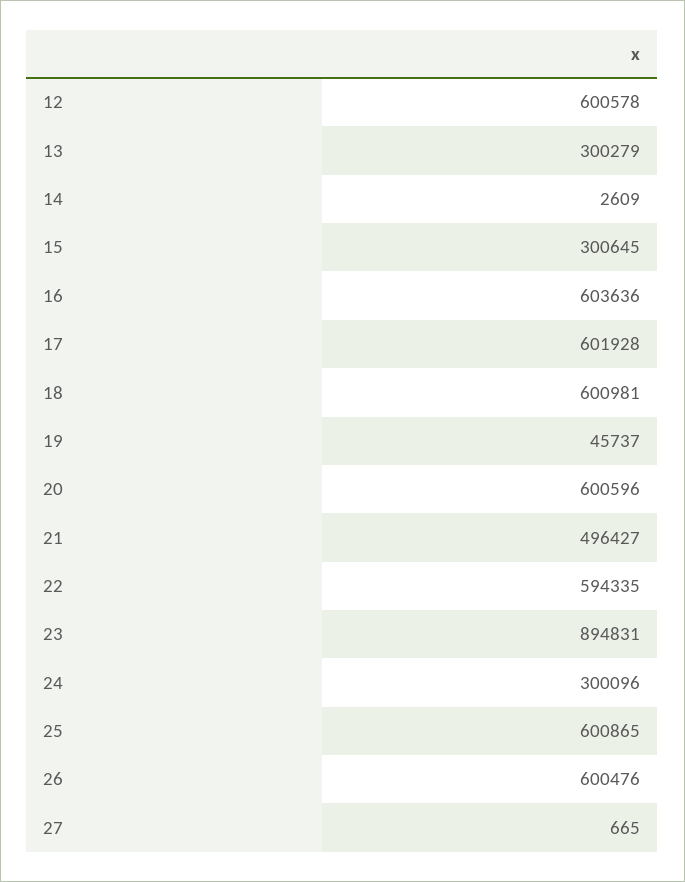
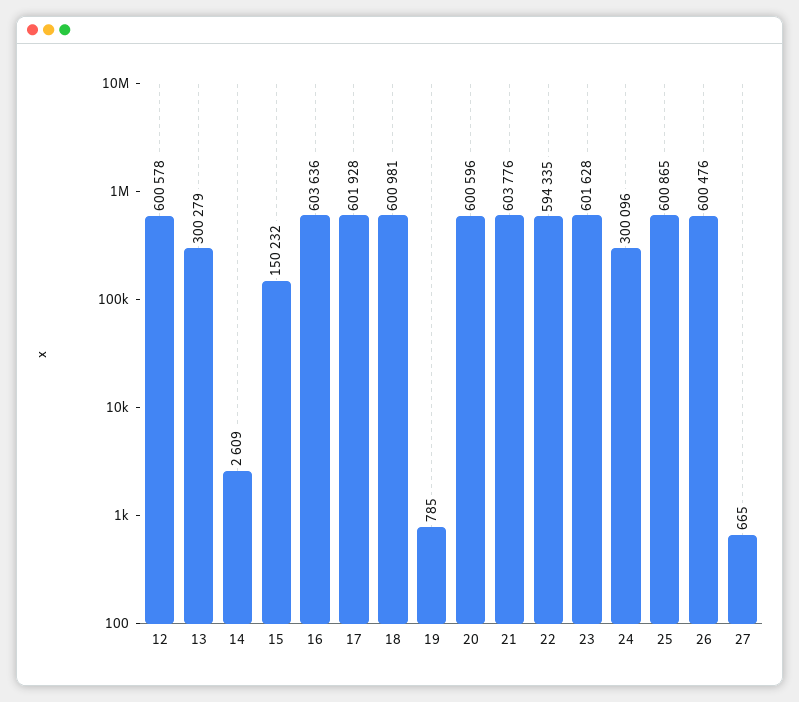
15: 300645 -> 150232
19: 45737 -> 785
21: 496427 -> 603776
23: 894831 -> 601628

